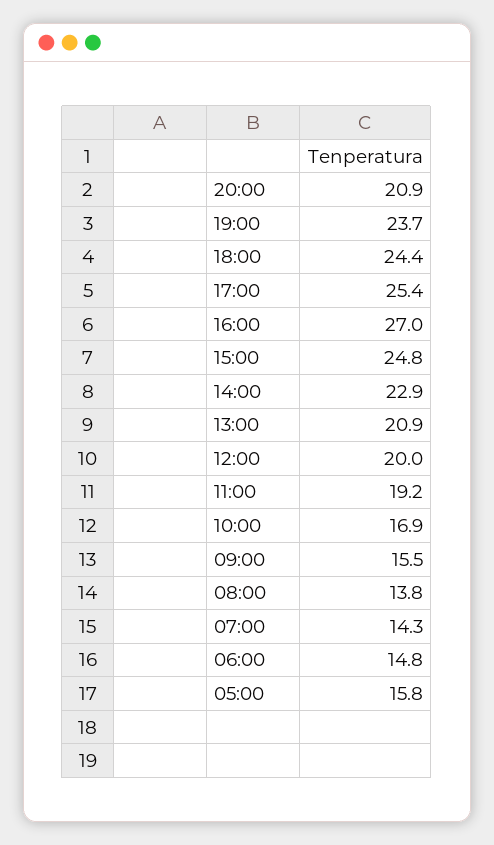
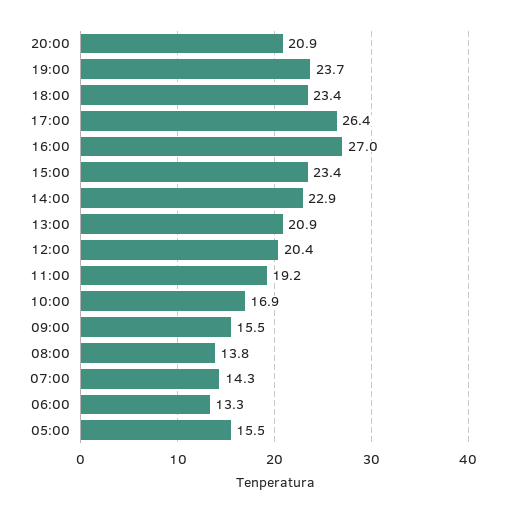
18:00: 24.4 -> 23.4
17:00: 25.4 -> 26.4
15:00: 24.8 -> 23.4
12:00: 20 -> 20.4
06:00: 14.8 -> 13.3
05:00: 15.8 -> 15.5

